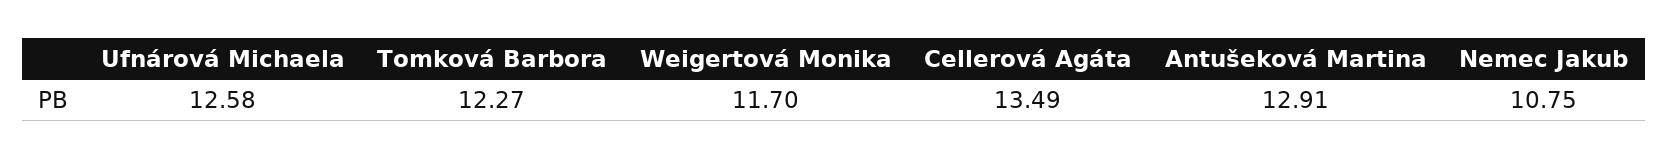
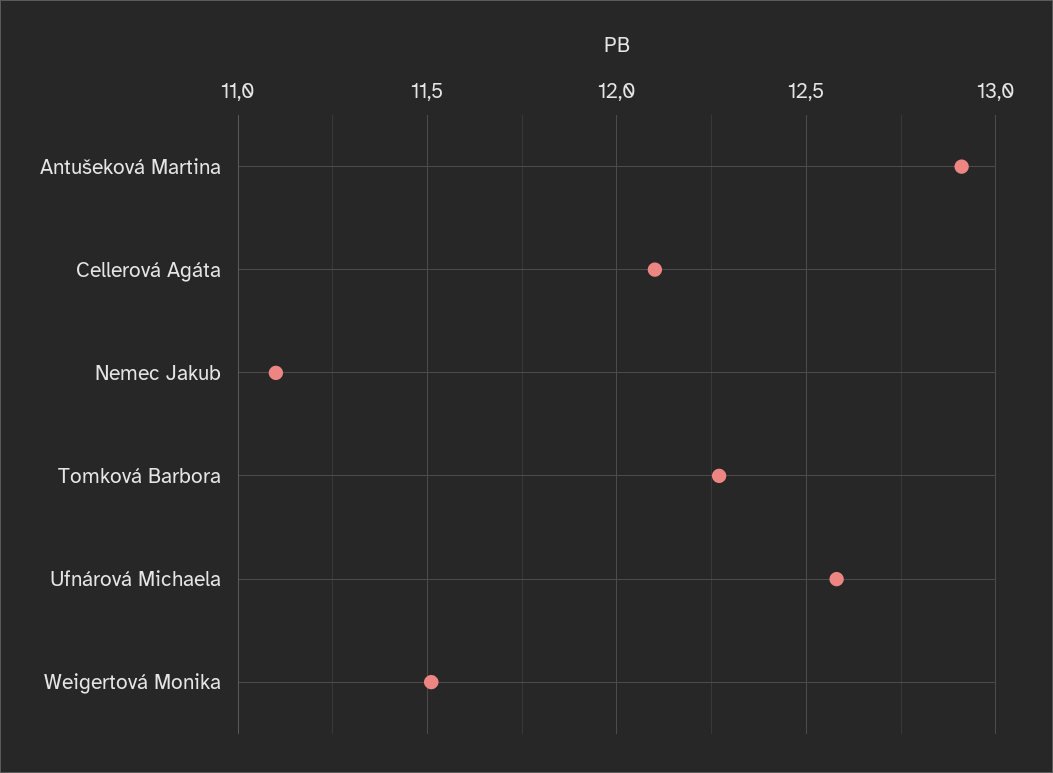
Weigertová Monika: 11.7 -> 11.5
Cellerová Agáta: 13.49 -> 12.1
Nemec Jakub: 10.75 -> 11.1

